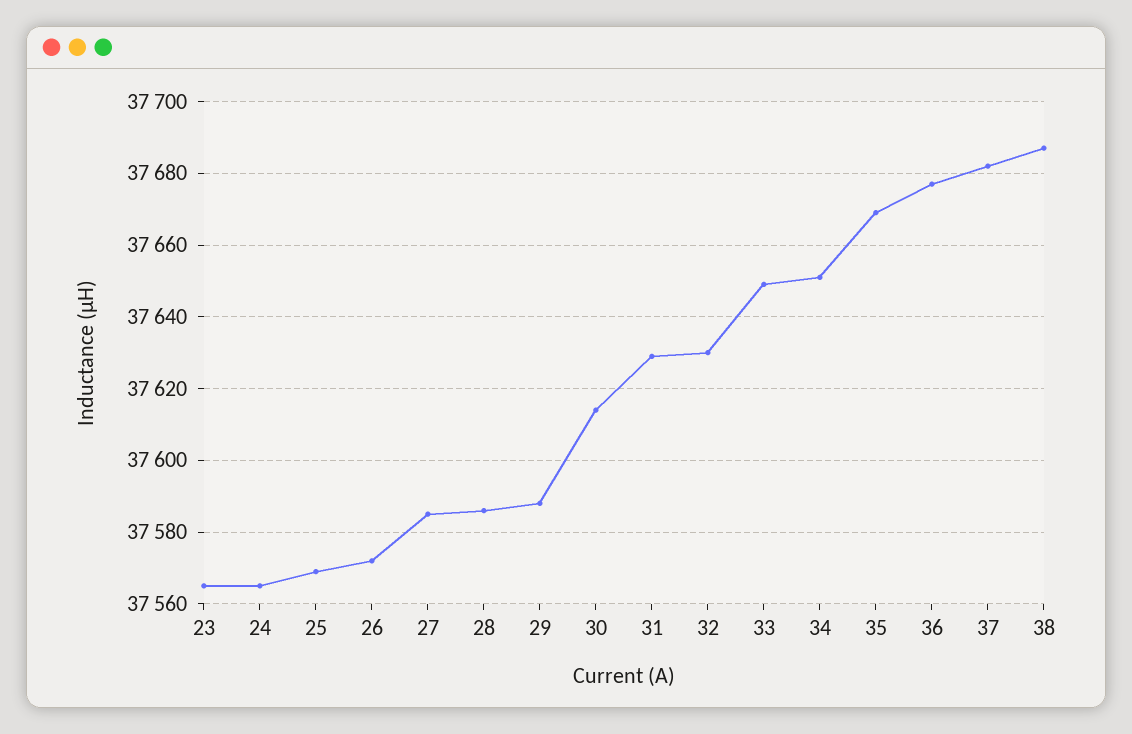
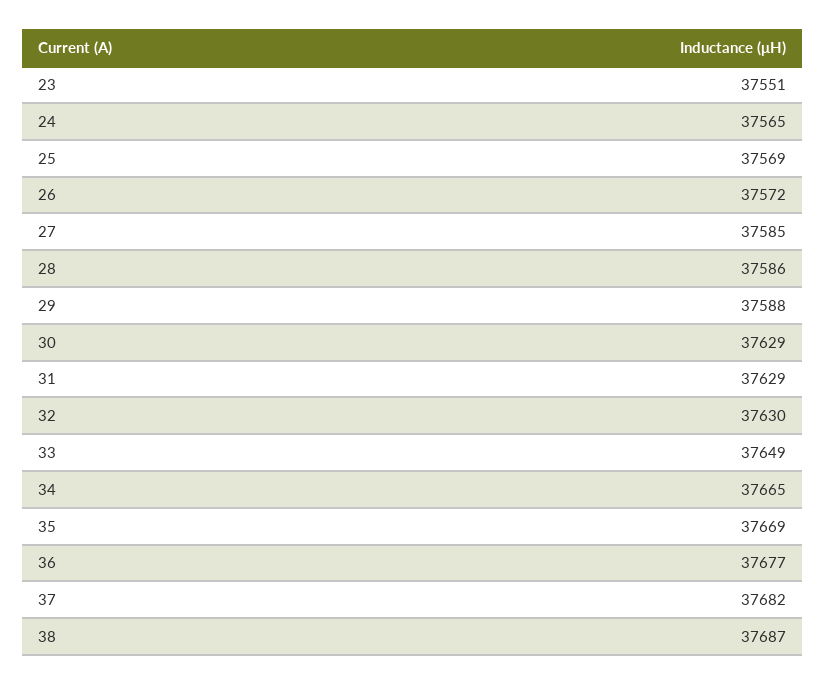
23: 37565 -> 37551
30: 37615 -> 37629
34: 37650 -> 37665

